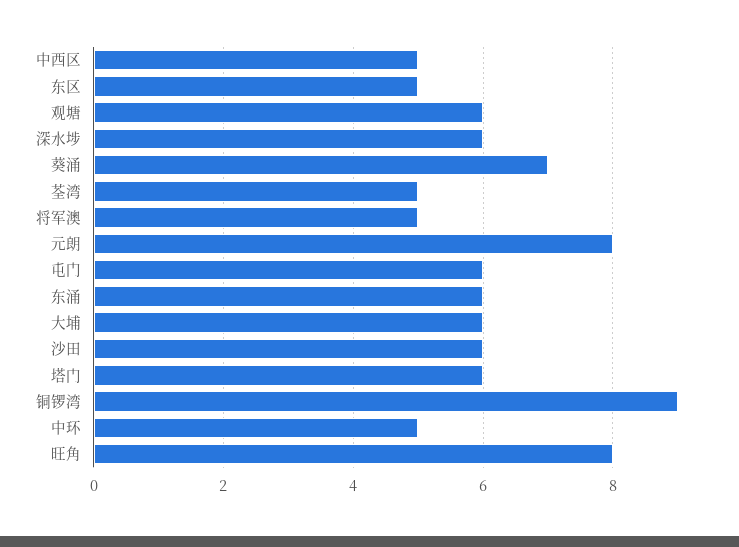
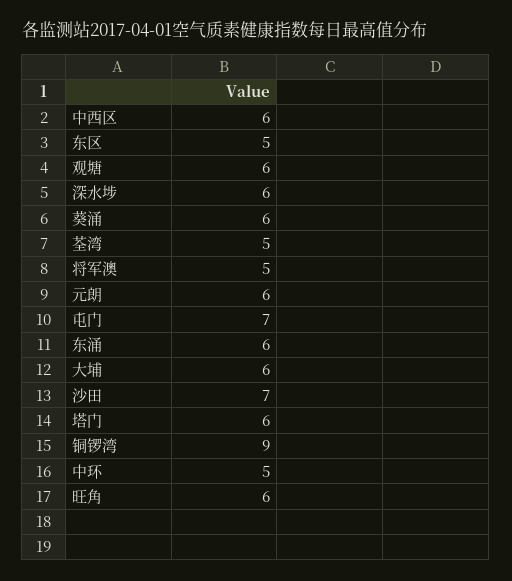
中西区: 5 -> 6
葵涌: 7 -> 6
元朗: 8 -> 6
屯门: 6 -> 7
沙田: 6 -> 7
旺角: 8 -> 6

